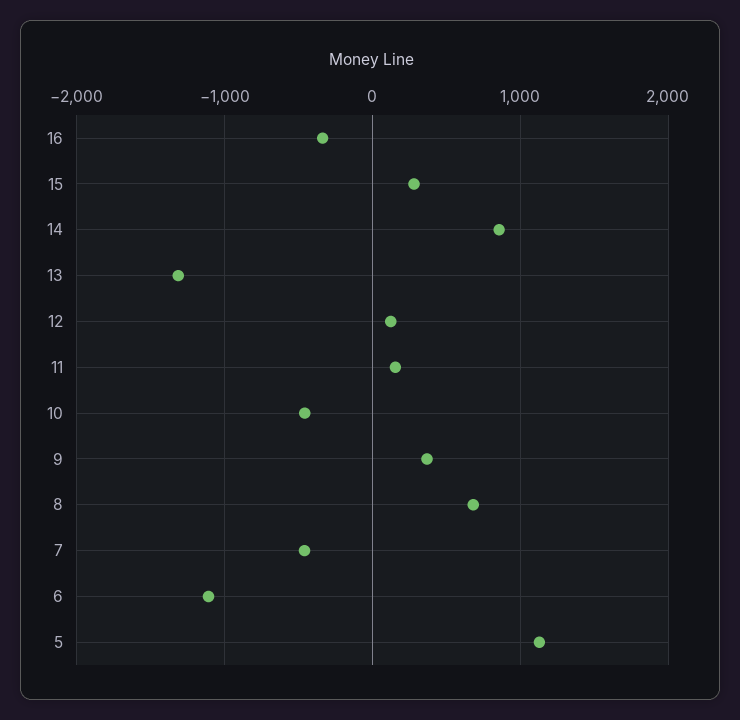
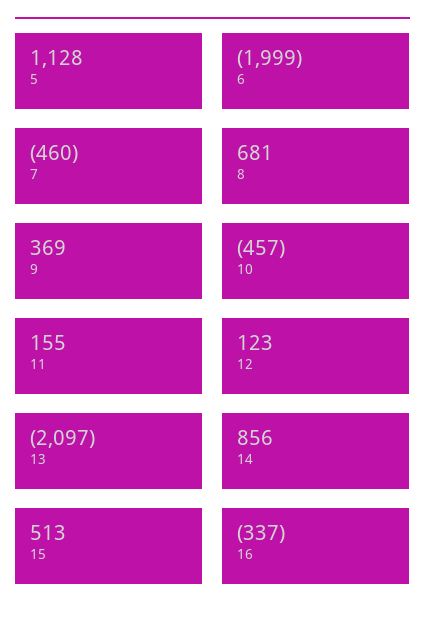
15: 300 -> 513
13: -1300 -> -2097
6: -1100 -> -1999

